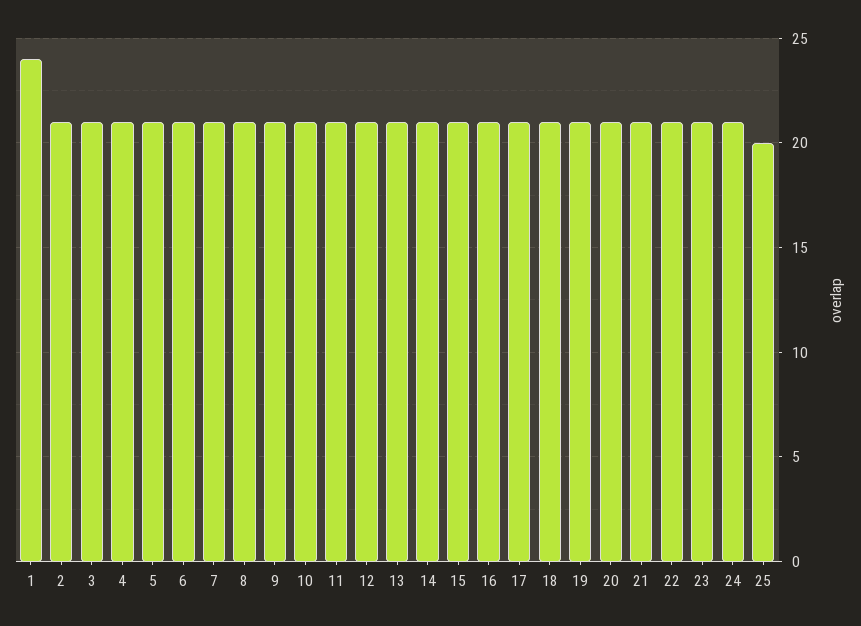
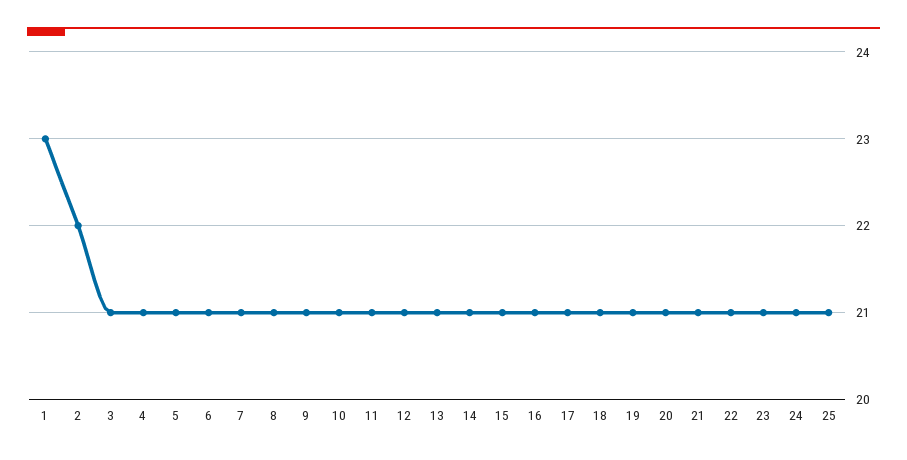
1: 24 -> 23
2: 21 -> 22
25: 20 -> 21

